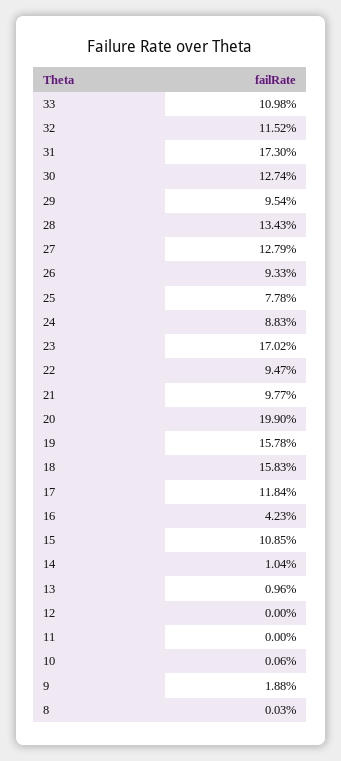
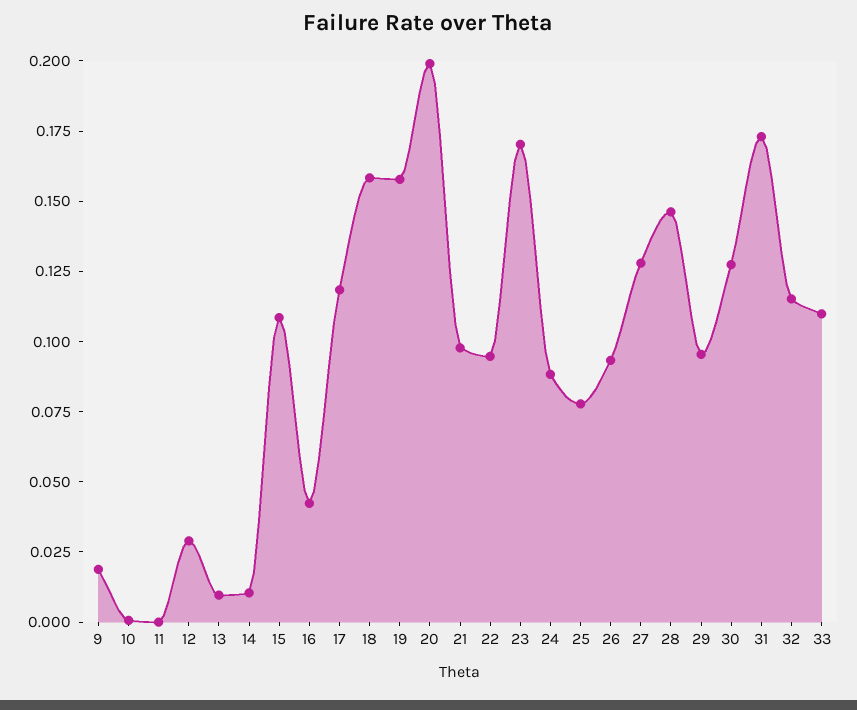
28: 0.1343 -> 0.145
12: 0 -> 0.03
8: 0.0003 -> none

